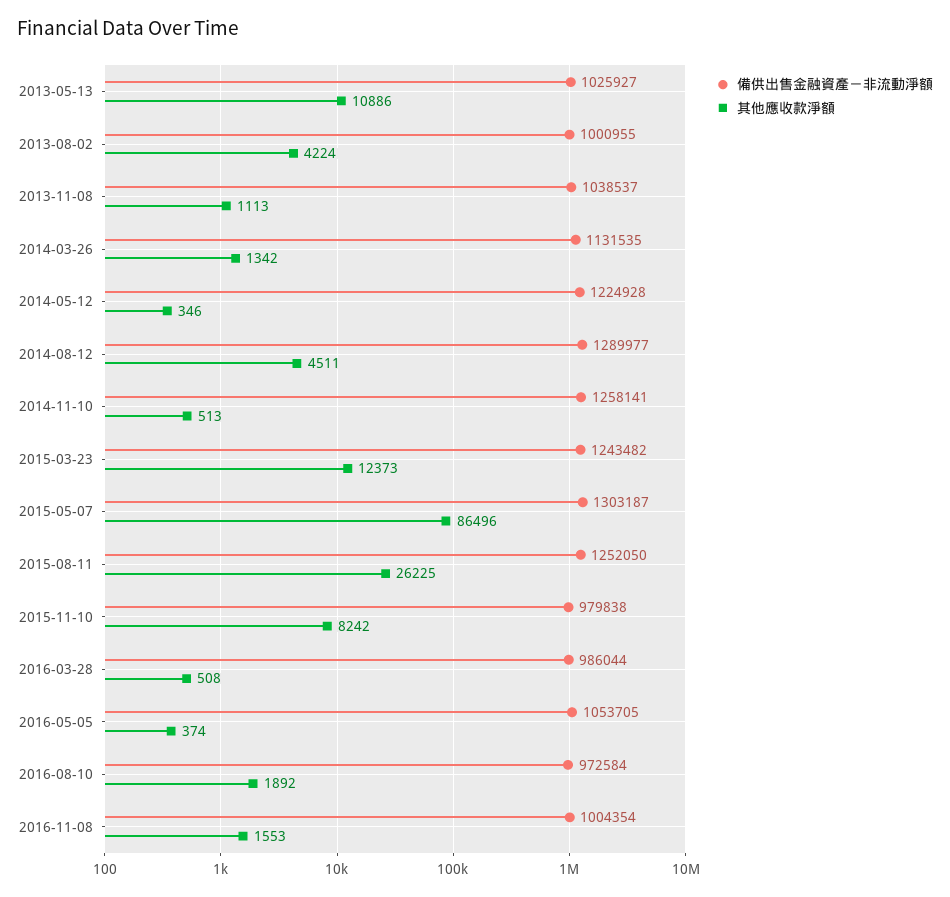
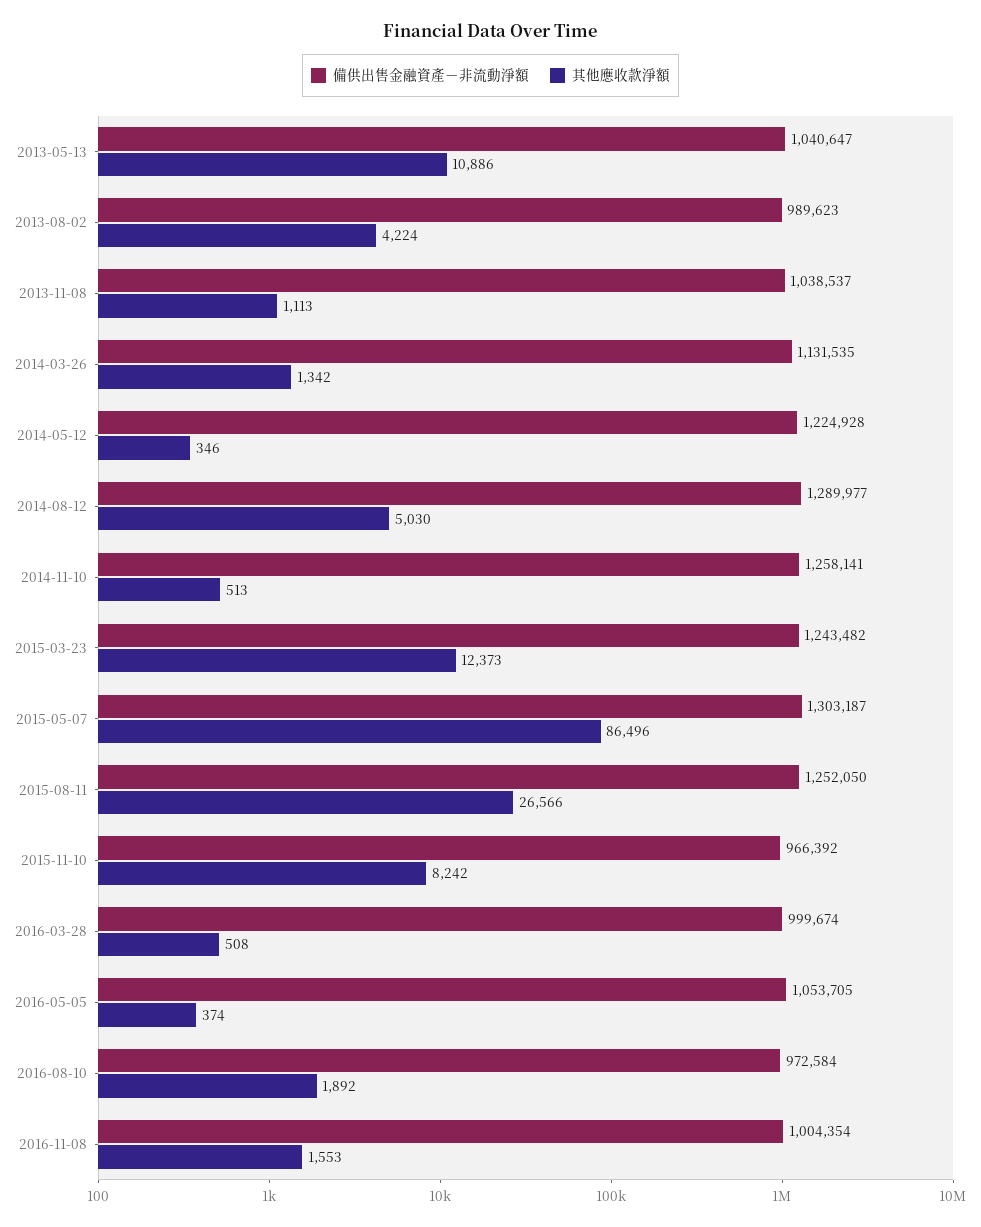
備供出售金融資產－非流動淨額, 2013-05-13: 1025927 -> 1040647
備供出售金融資產－非流動淨額, 2013-08-02: 1000955 -> 989623
其他應收款淨額, 2014-08-12: 4511 -> 5030
其他應收款淨額, 2015-08-11: 26225 -> 26566
備供出售金融資產－非流動淨額, 2015-11-10: 979838 -> 966392
備供出售金融資產－非流動淨額, 2016-03-28: 986044 -> 999674

